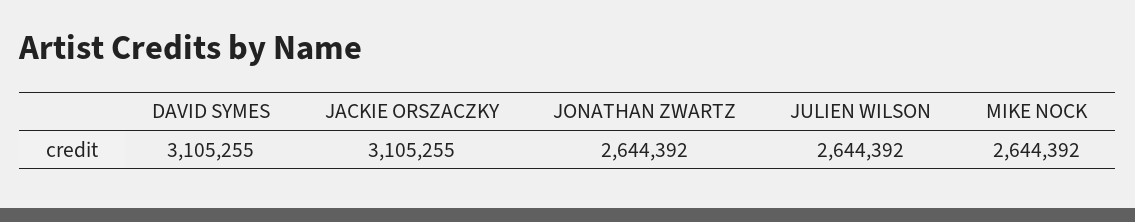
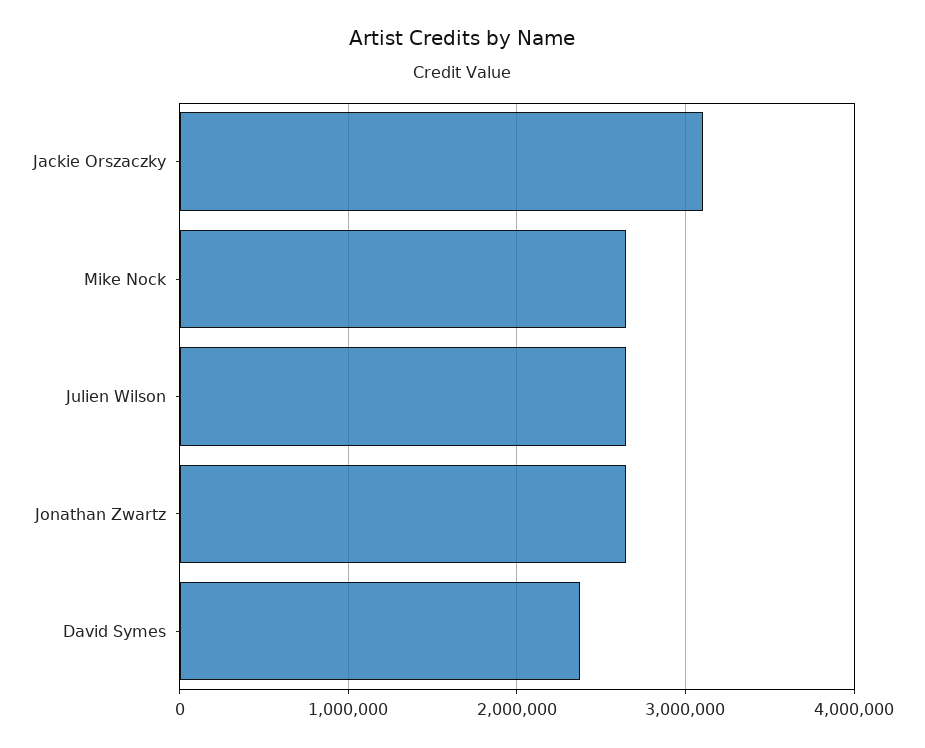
DAVID SYMES: 3105255 -> 2400000

